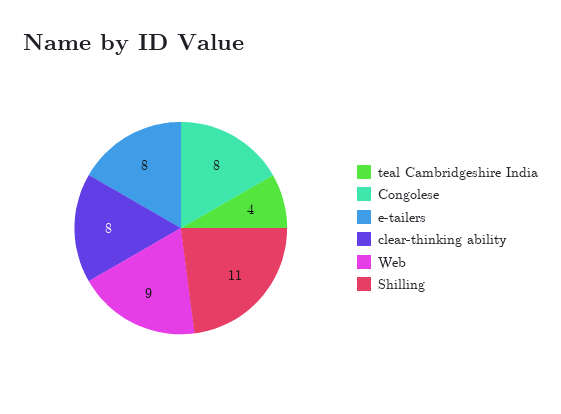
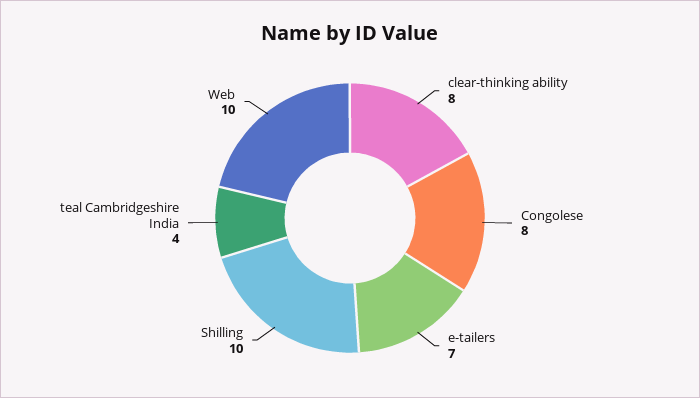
e-tailers: 8 -> 7
Web: 9 -> 10
Shilling: 11 -> 10

